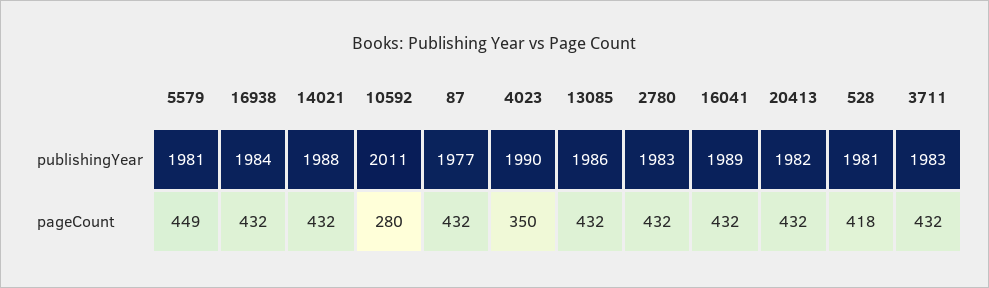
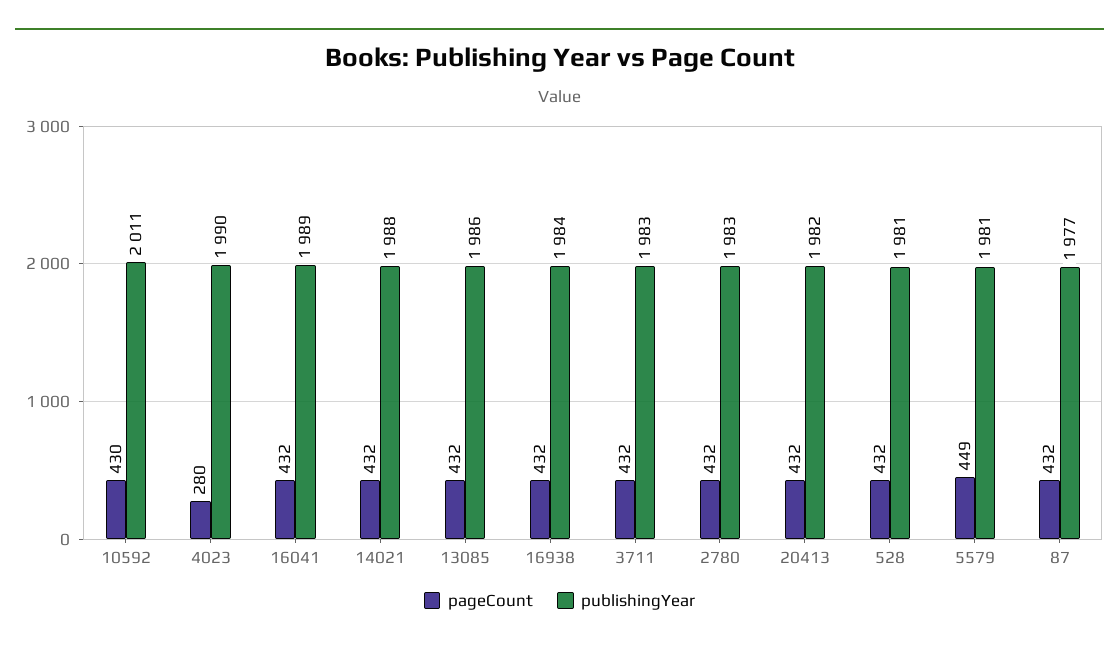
pageCount, 10592: 280 -> 430
pageCount, 4023: 350 -> 280
pageCount, 528: 418 -> 432

